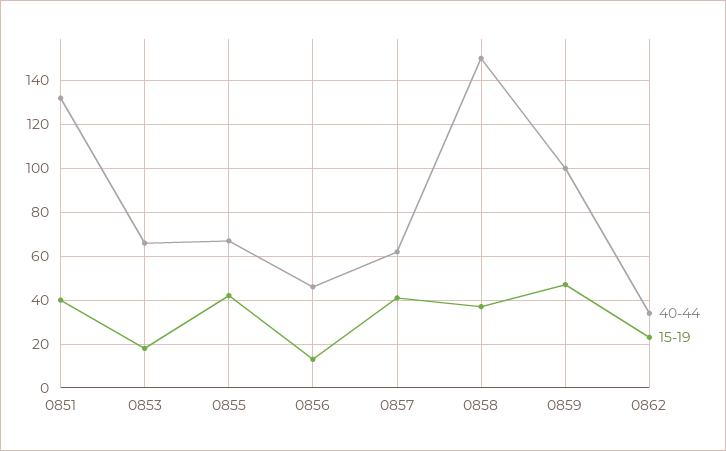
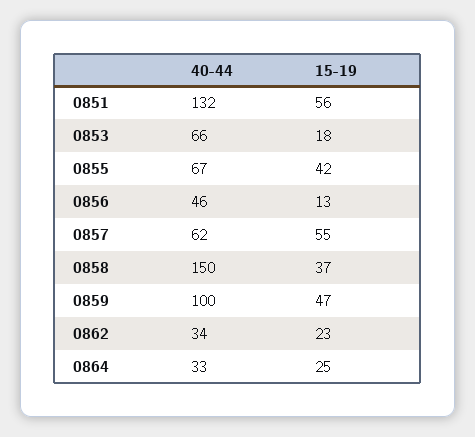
15-19, 0851: 40 -> 56
15-19, 0857: 40 -> 55
40-44, 0864: none -> 33
15-19, 0864: none -> 25

